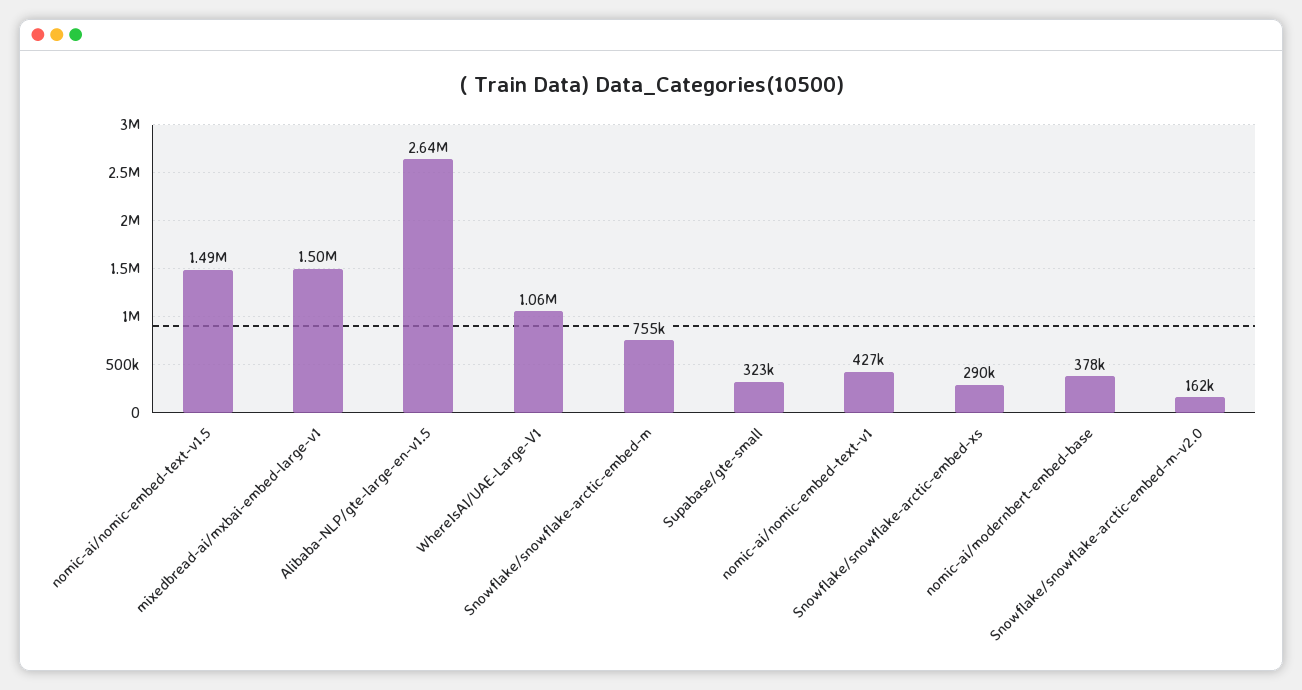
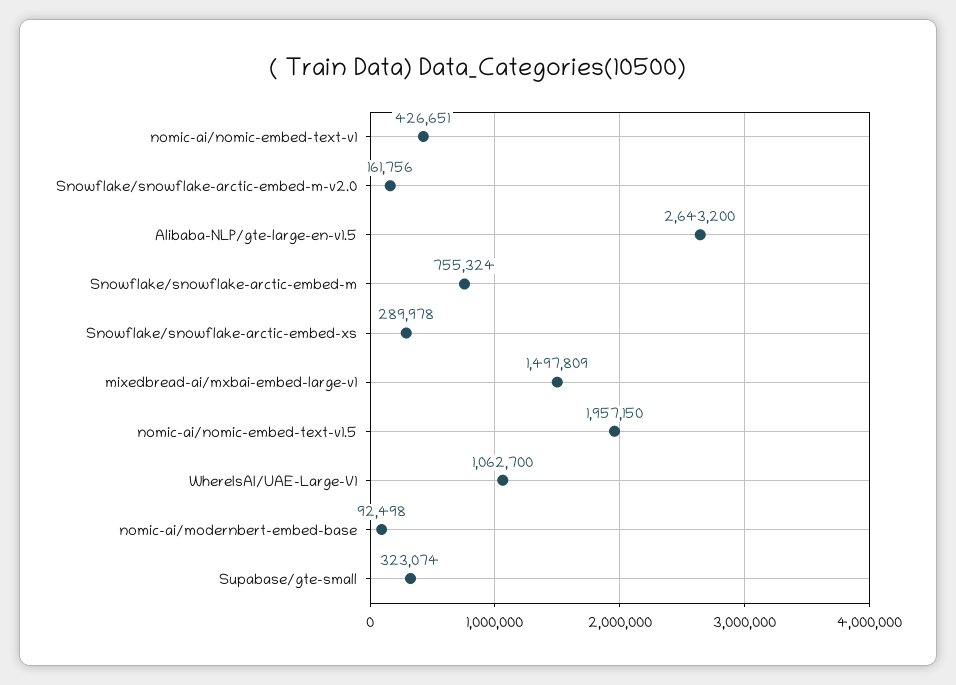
nomic-ai/nomic-embed-text-v1.5: 1490000 -> 1957150
nomic-ai/modernbert-embed-base: 378000 -> 92498

